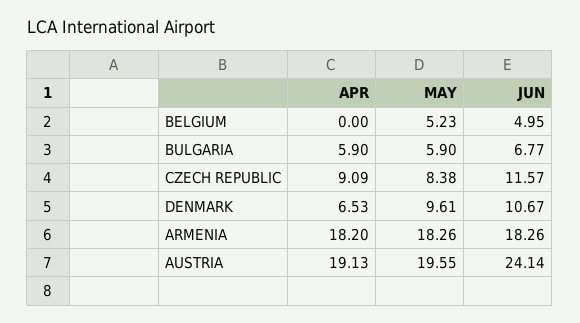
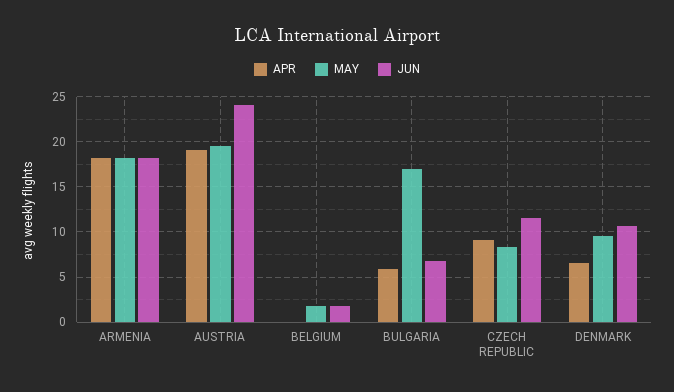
MAY, BELGIUM: 5.23 -> 2
JUN, BELGIUM: 4.95 -> 2
MAY, BULGARIA: 5.9 -> 17

